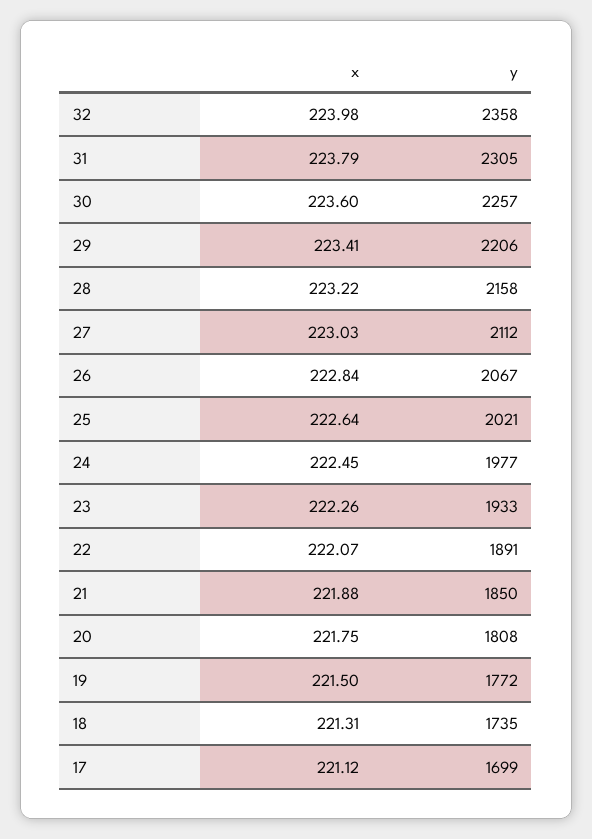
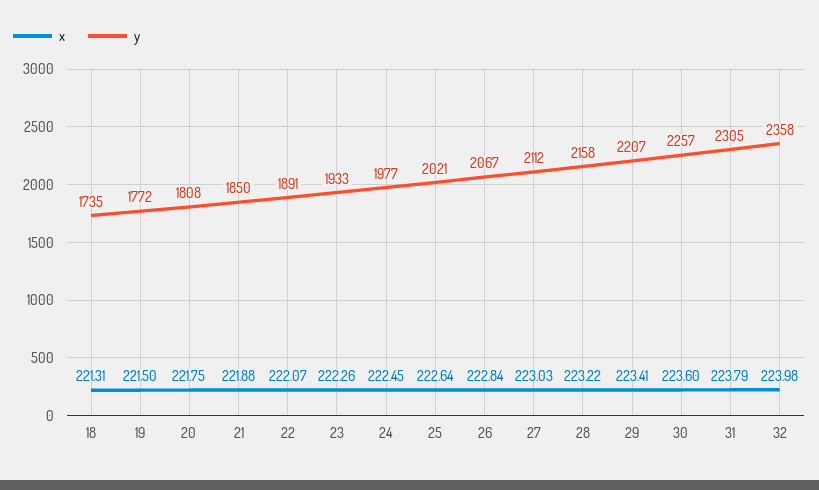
y, 29: 2206 -> 2207
x, 17: 221.12 -> none
y, 17: 1699 -> none

